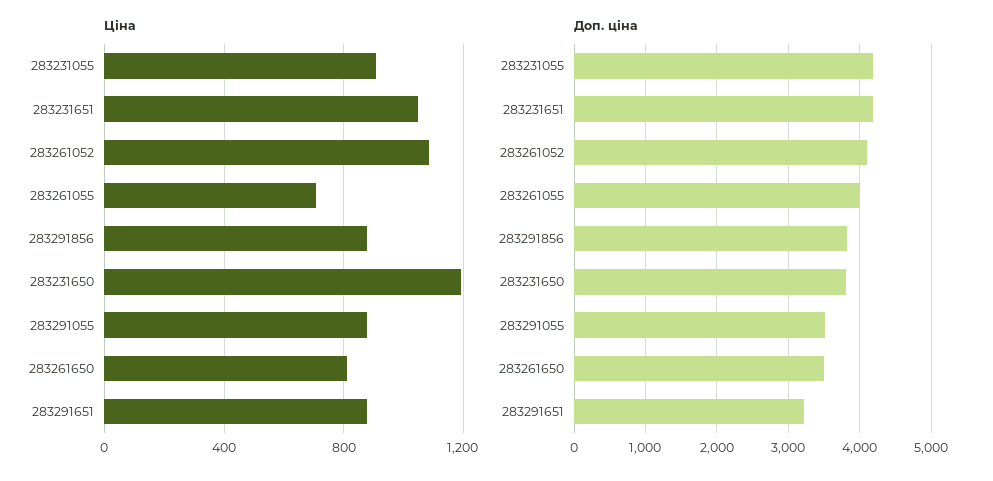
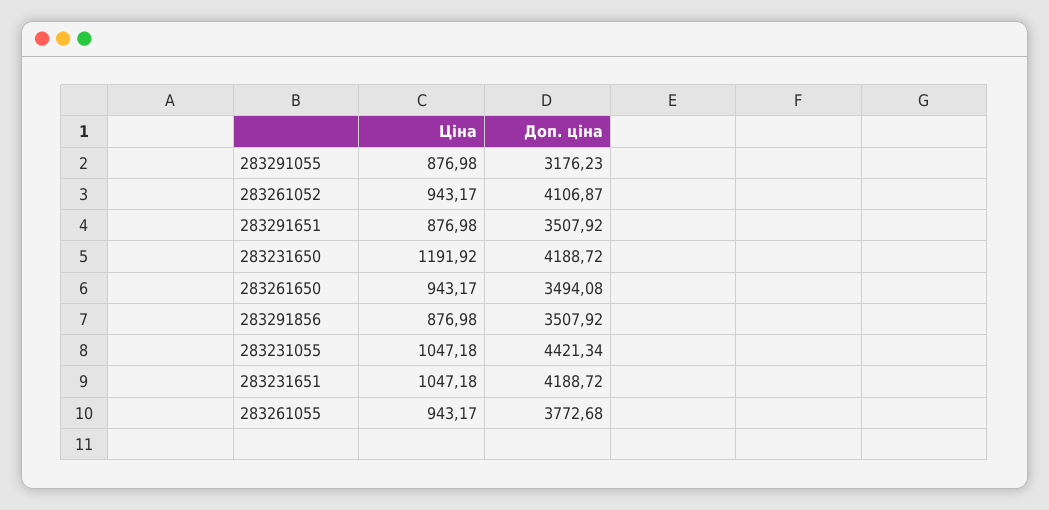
Ціна, 283231055: 900 -> 1047.18
Ціна, 283261052: 1100 -> 943.17
Ціна, 283261055: 700 -> 943.17
Ціна, 283261650: 800 -> 943.17
Доп. ціна, 283231055: 4200 -> 4421.34
Доп. ціна, 283261055: 4000 -> 3772.68
Доп. ціна, 283291856: 3800 -> 3507.92
Доп. ціна, 283231650: 3800 -> 4188.72
Доп. ціна, 283291055: 3500 -> 3176.23
Доп. ціна, 283291651: 3200 -> 3507.92

